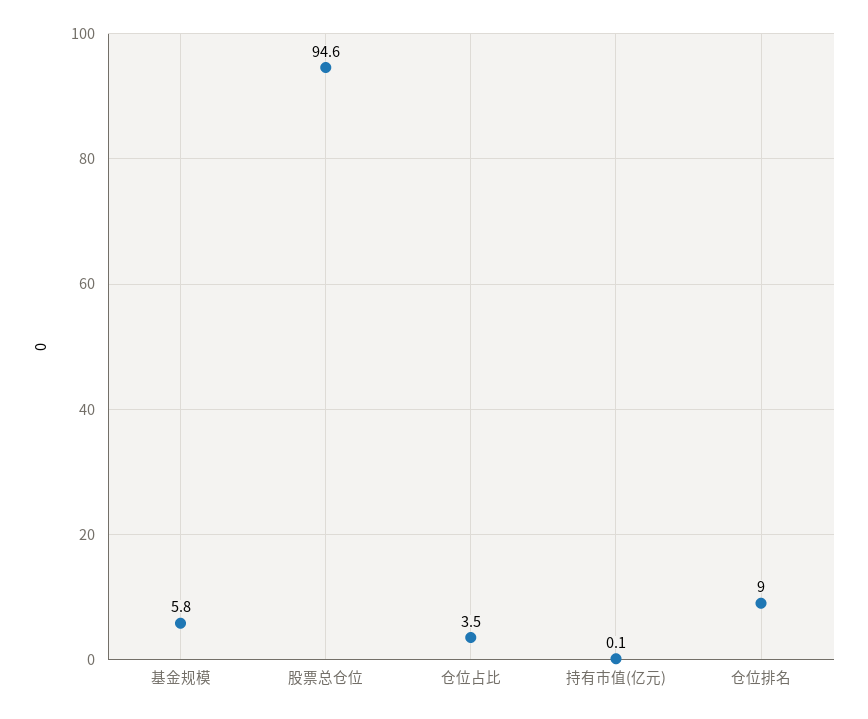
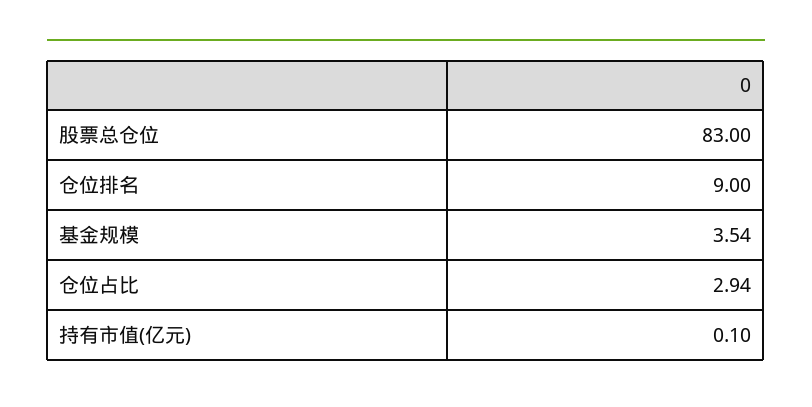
基金规模: 5.8 -> 3.54
股票总仓位: 94.6 -> 83
仓位占比: 3.5 -> 2.94

